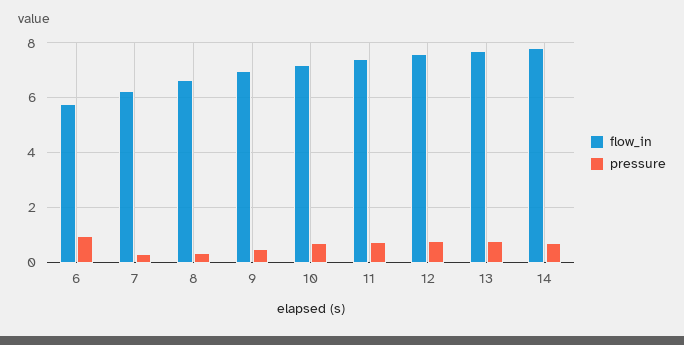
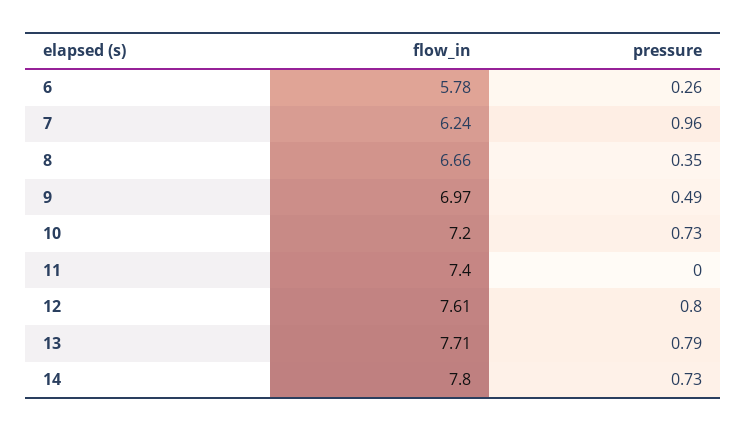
pressure, 6: 1 -> 0.26
pressure, 7: 0.25 -> 0.96
pressure, 11: 0.75 -> 0

